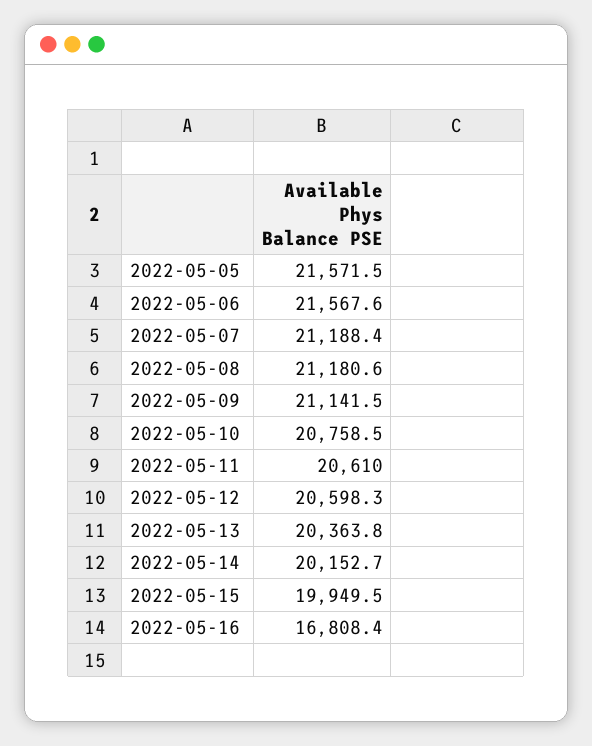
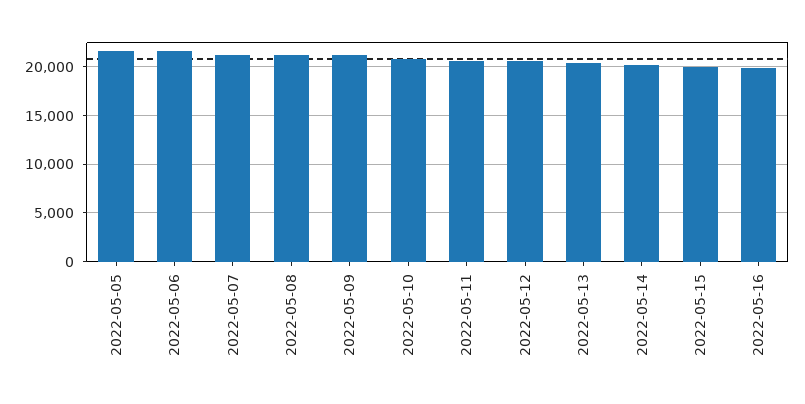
2022-05-16: 16808.4 -> 20000

